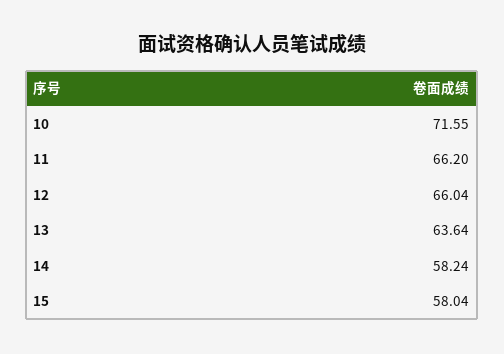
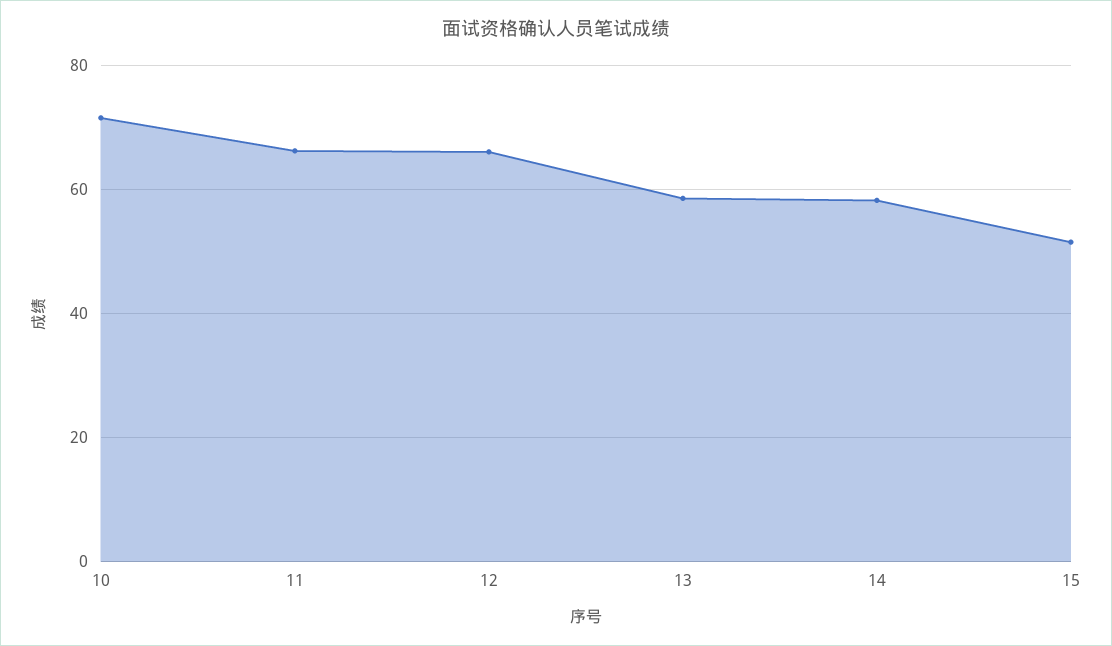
13: 63.64 -> 58
15: 58.04 -> 52

